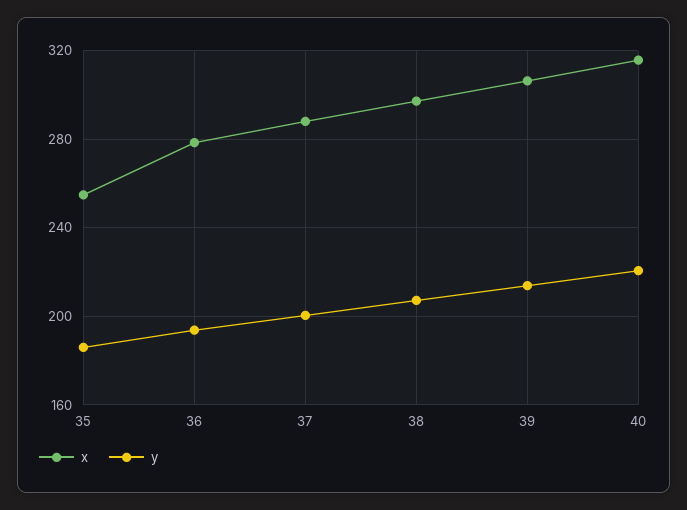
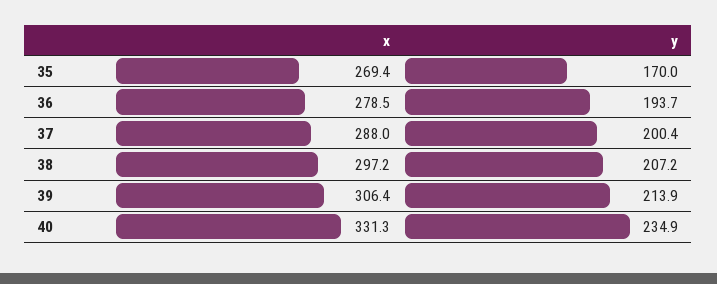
x, 35: 255 -> 269.4
y, 35: 185 -> 170
x, 40: 315 -> 331.3
y, 40: 220 -> 234.9

